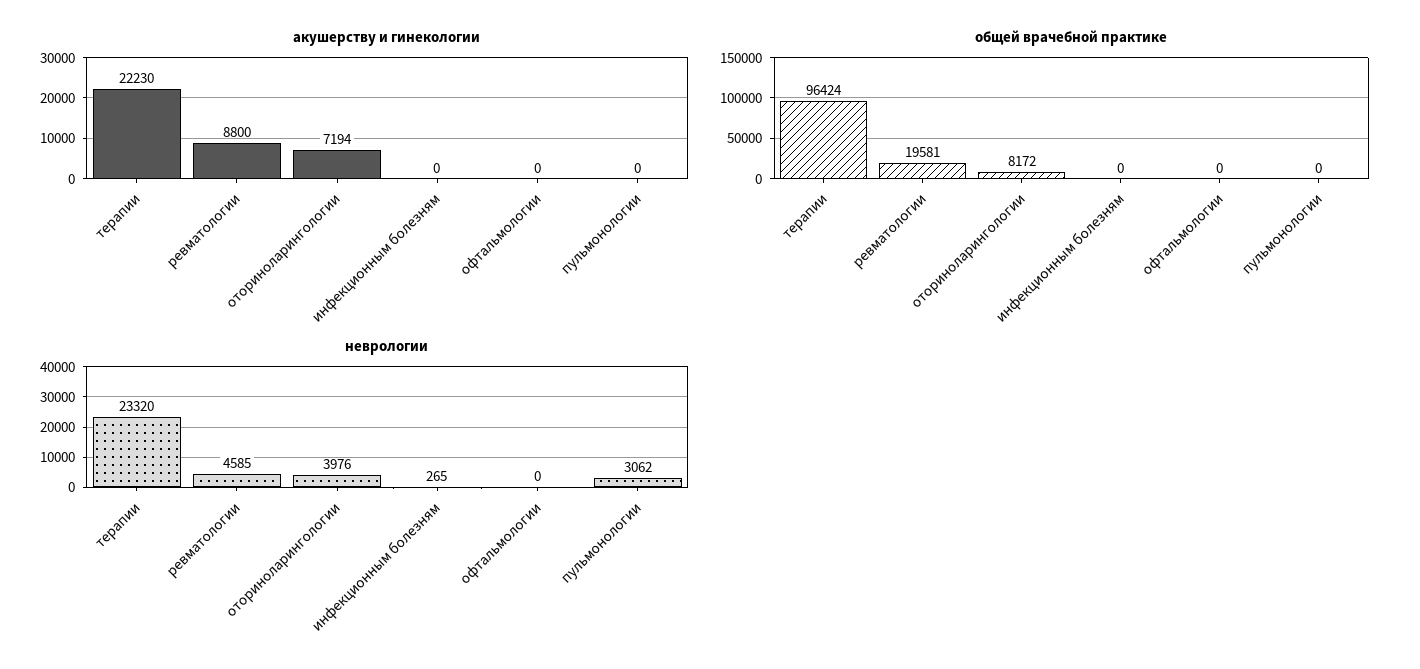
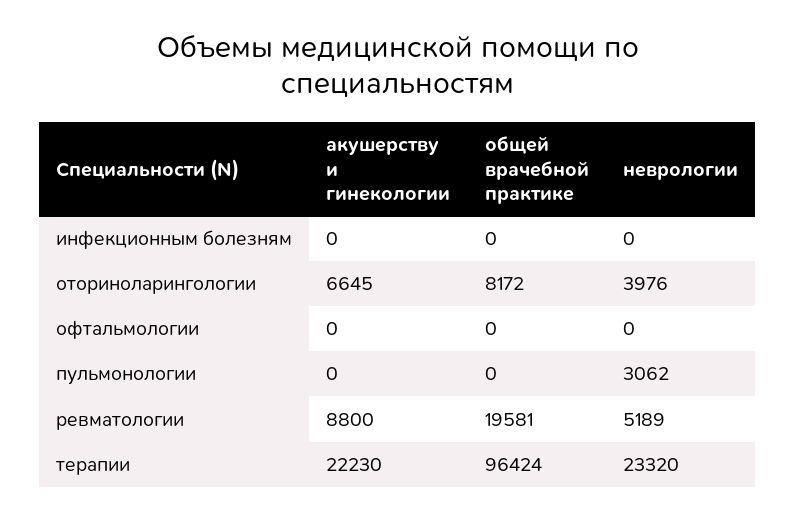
акушерству и гинекологии, оториноларингологии: 7194 -> 6645
неврологии, ревматологии: 4585 -> 5189
неврологии, инфекционным болезням: 265 -> 0

